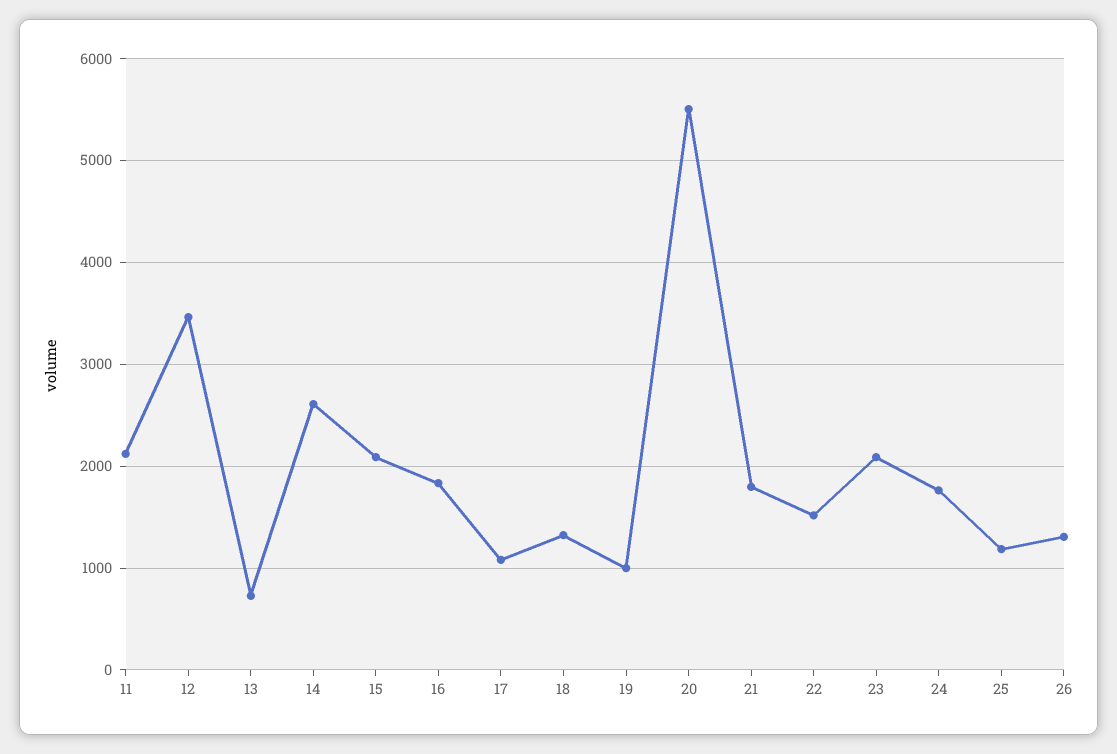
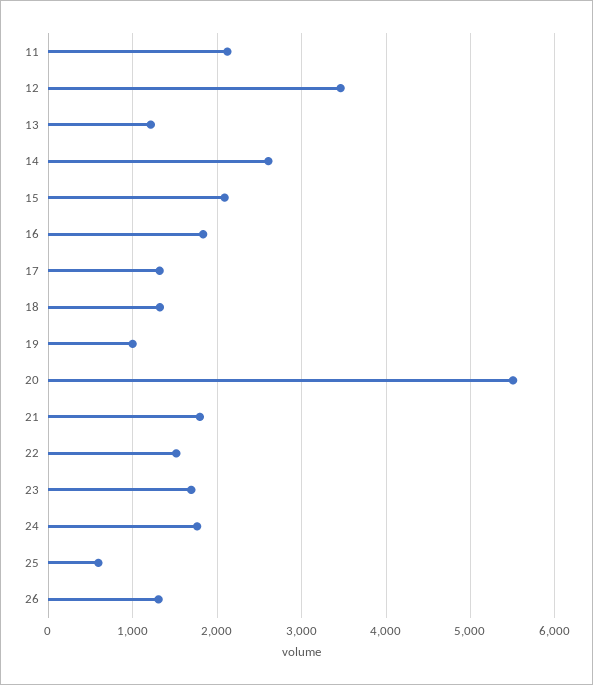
13: 700 -> 1200
17: 1100 -> 1300
23: 2100 -> 1700
25: 1200 -> 600

